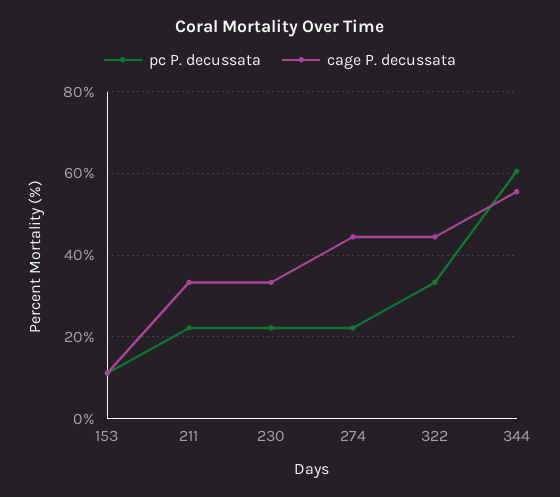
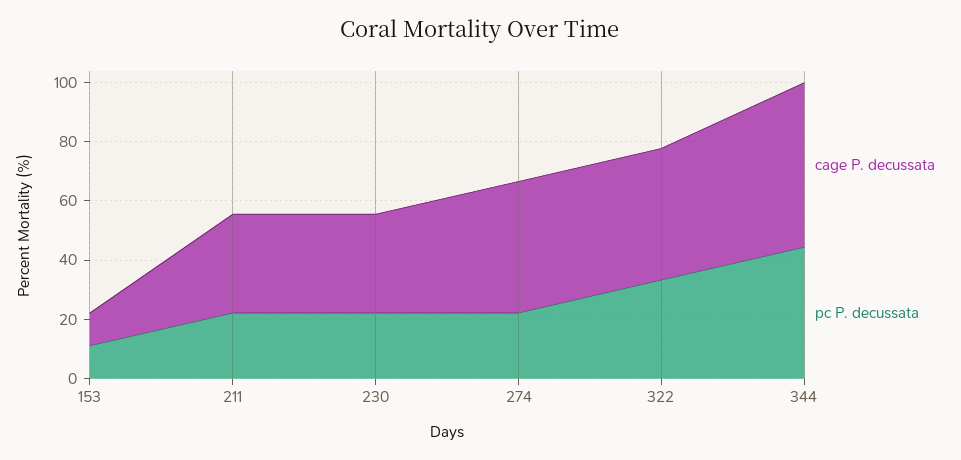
pc P. decussata, 344: 60 -> 45

